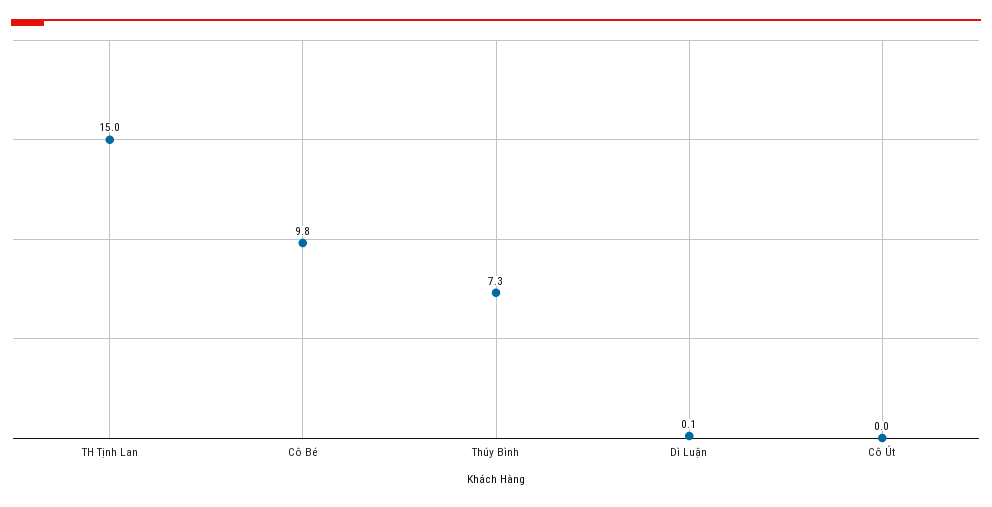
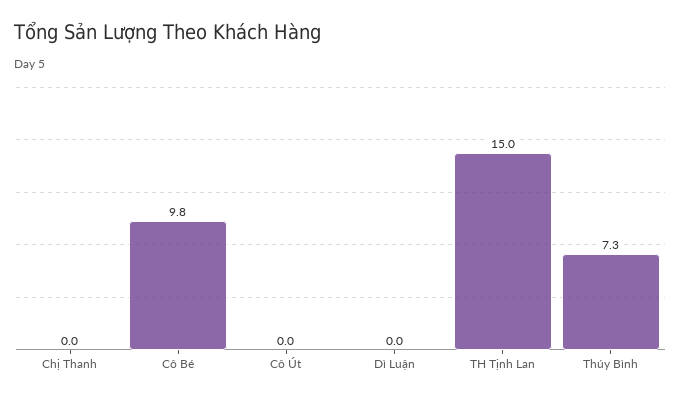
Dì Luận: 0.1 -> 0
Chị Thanh: none -> 0

